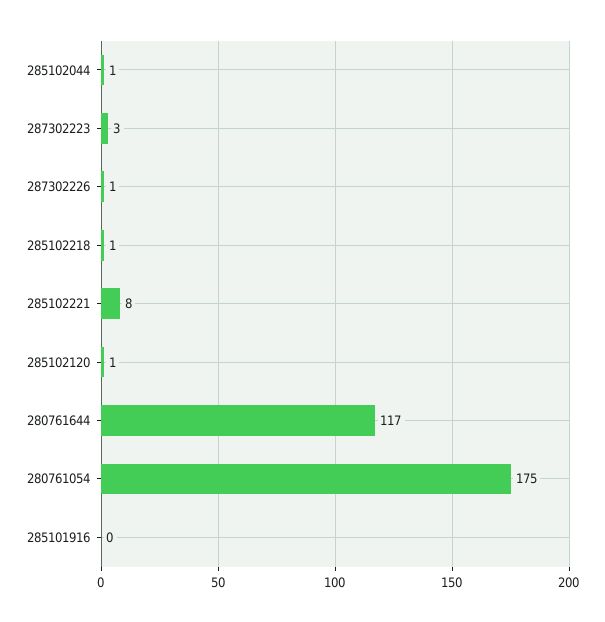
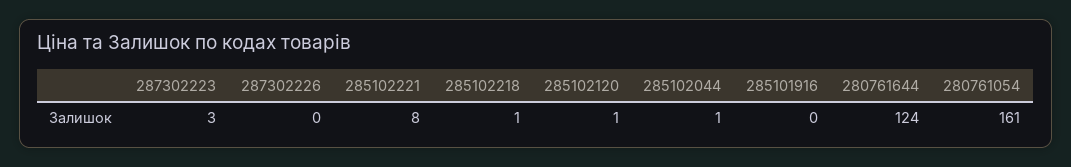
287302226: 1 -> 0
280761644: 117 -> 124
280761054: 175 -> 161

